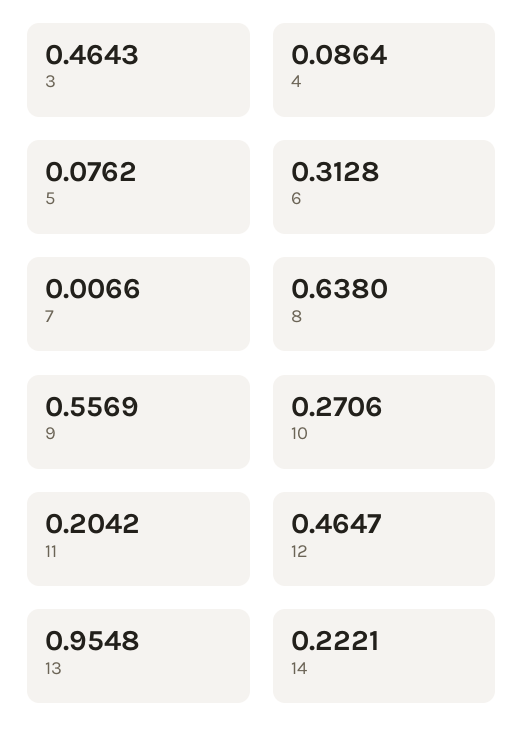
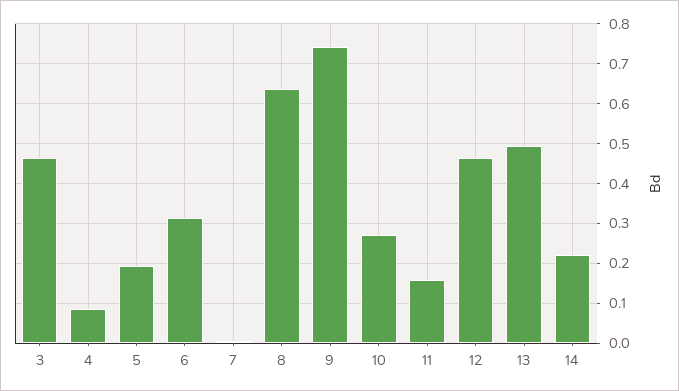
5: 0.0762 -> 0.2
9: 0.5569 -> 0.74
11: 0.2042 -> 0.16
13: 0.9548 -> 0.5

